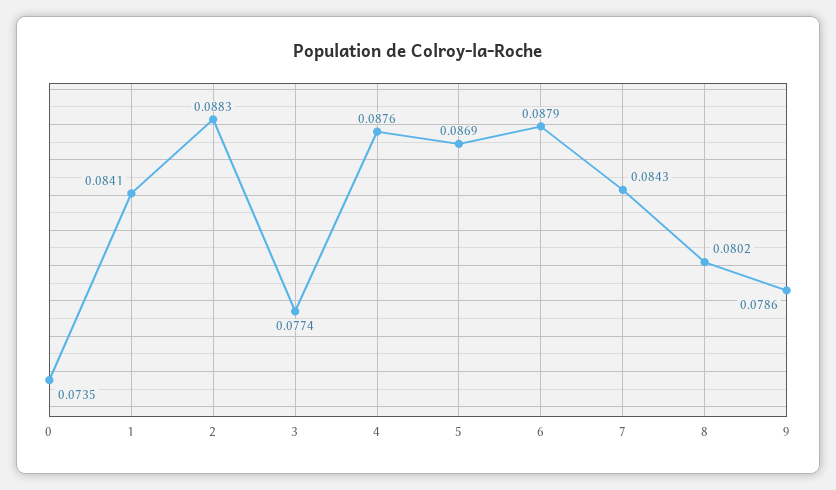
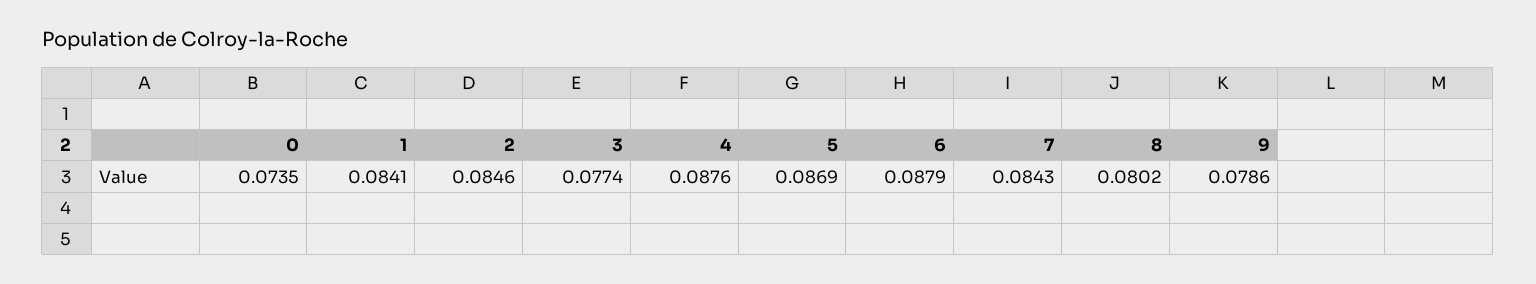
2: 0.0883 -> 0.0846

